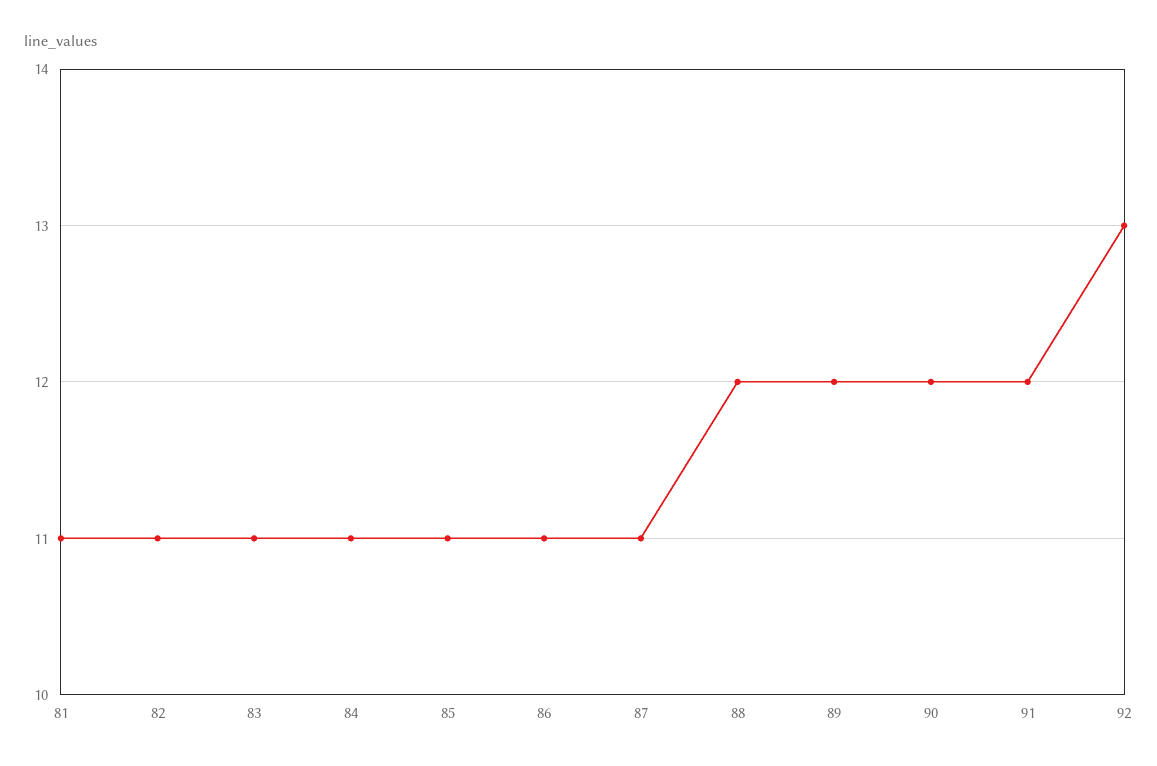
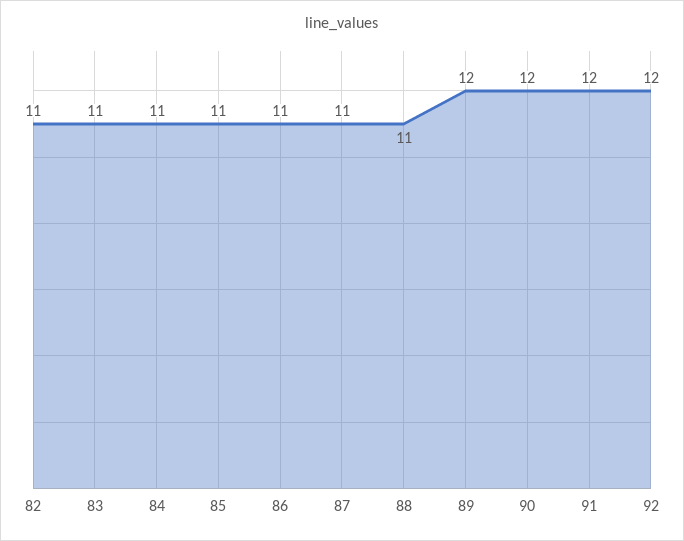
81: 11 -> none
88: 12 -> 11
92: 13 -> 12

